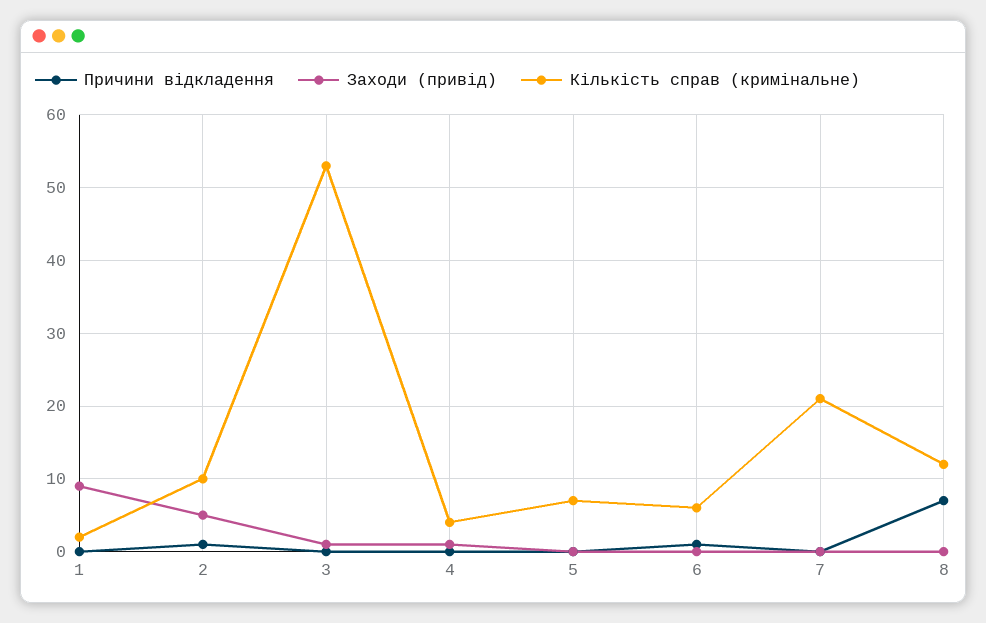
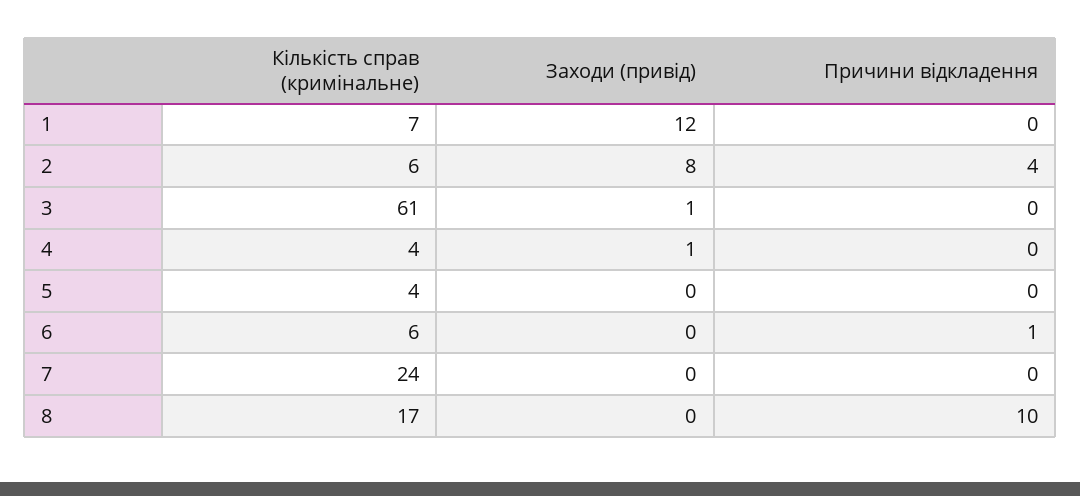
Заходи (привід), 1: 9 -> 12
Кількість справ (кримінальне), 1: 2 -> 7
Причини відкладення, 2: 1 -> 4
Заходи (привід), 2: 5 -> 8
Кількість справ (кримінальне), 2: 10 -> 6
Кількість справ (кримінальне), 3: 53 -> 61
Кількість справ (кримінальне), 5: 7 -> 4
Кількість справ (кримінальне), 7: 21 -> 24
Причини відкладення, 8: 7 -> 10
Кількість справ (кримінальне), 8: 12 -> 17

